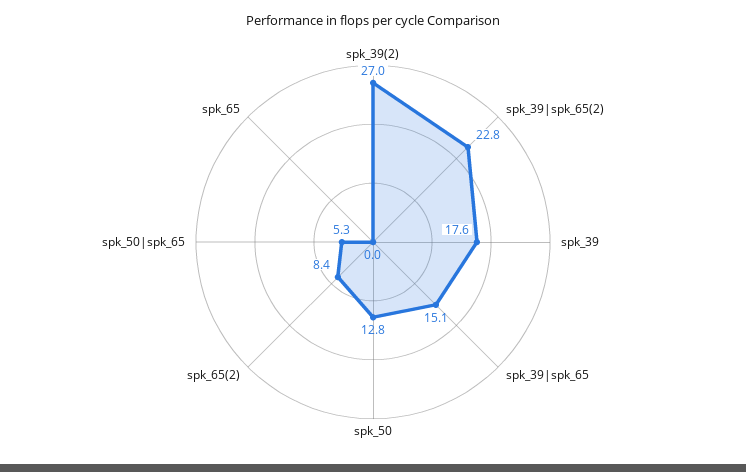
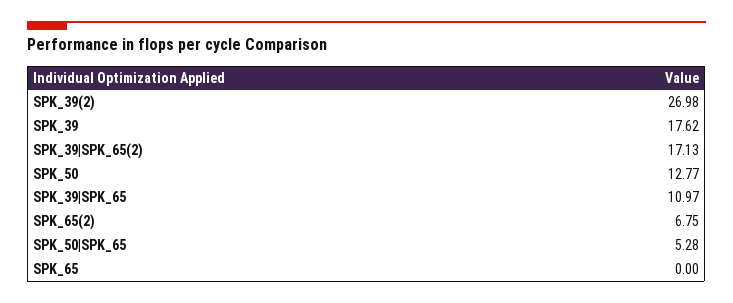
spk_39|spk_65(2): 22.8 -> 17.13
spk_39|spk_65: 15.1 -> 10.97
spk_65(2): 8.4 -> 6.75

